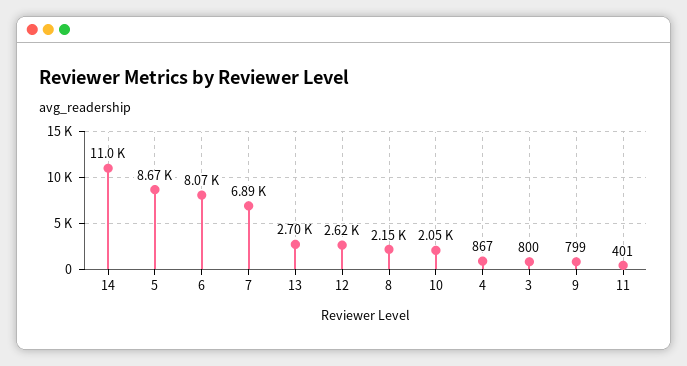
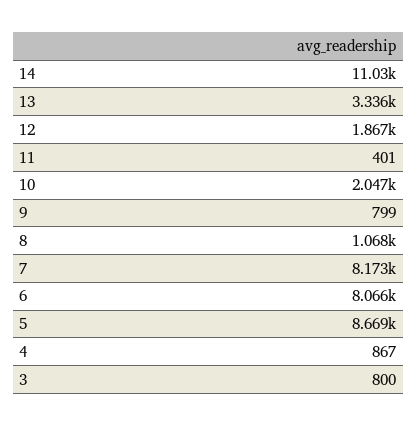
7: 6890 -> 8173
13: 2700 -> 3336
12: 2620 -> 1867
8: 2150 -> 1068

